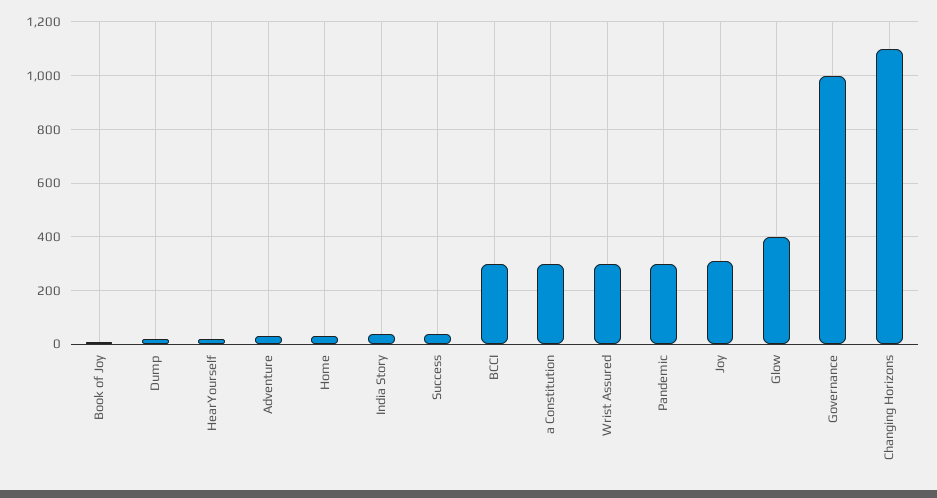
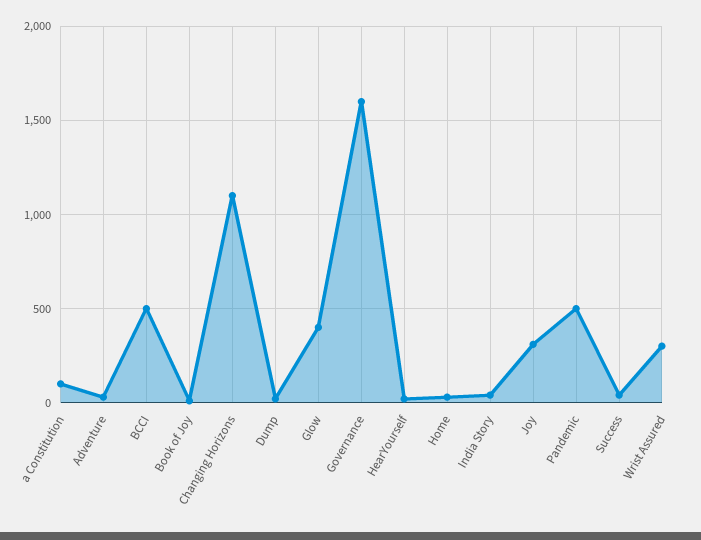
BCCI: 300 -> 500
a Constitution: 300 -> 100
Pandemic: 300 -> 500
Governance: 1000 -> 1600

